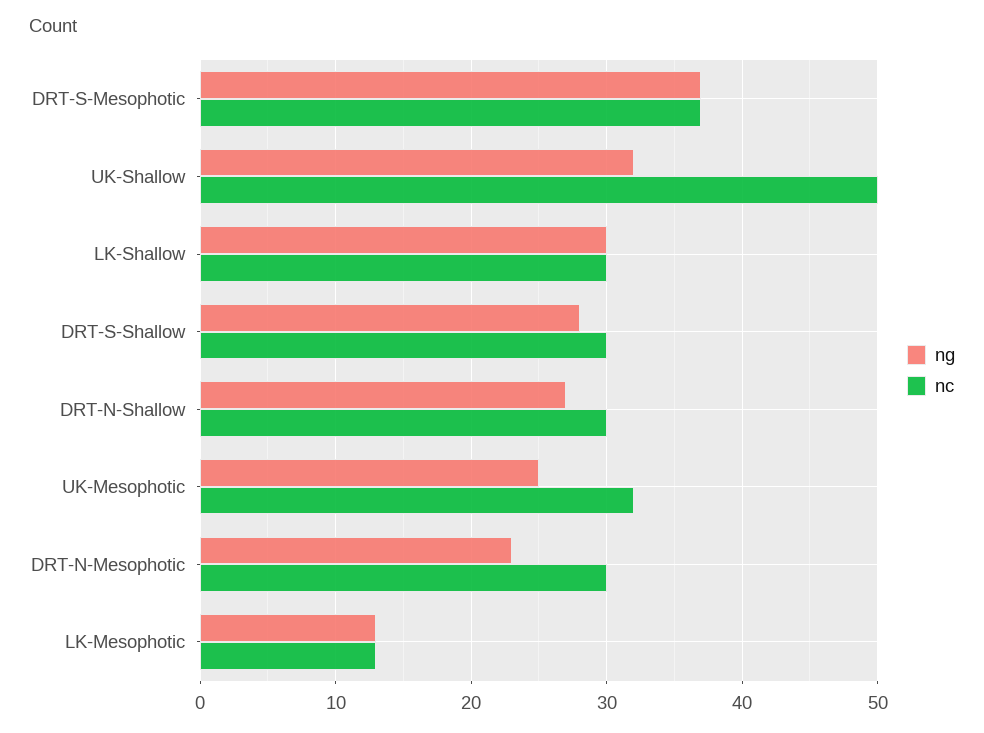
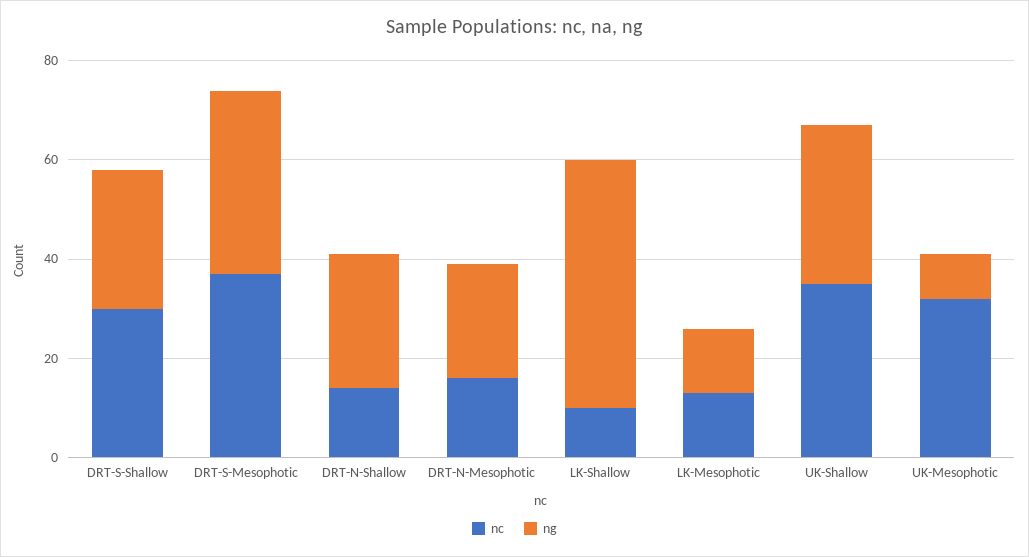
nc, UK-Shallow: 50 -> 35
ng, LK-Shallow: 30 -> 50
nc, LK-Shallow: 30 -> 10
nc, DRT-N-Shallow: 30 -> 15
ng, UK-Mesophotic: 25 -> 10
nc, DRT-N-Mesophotic: 30 -> 15

